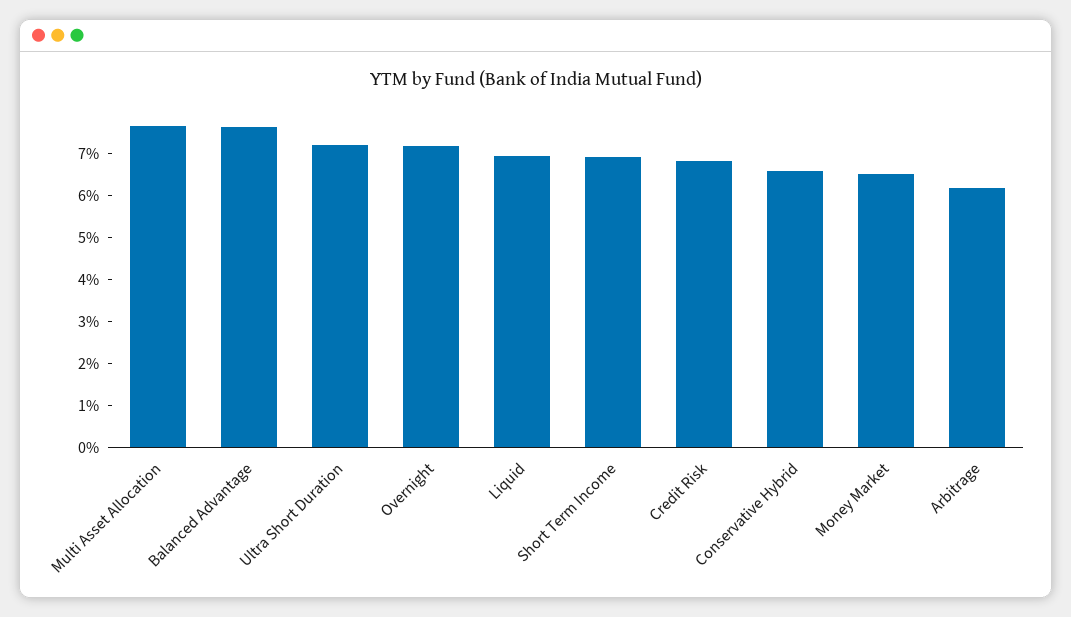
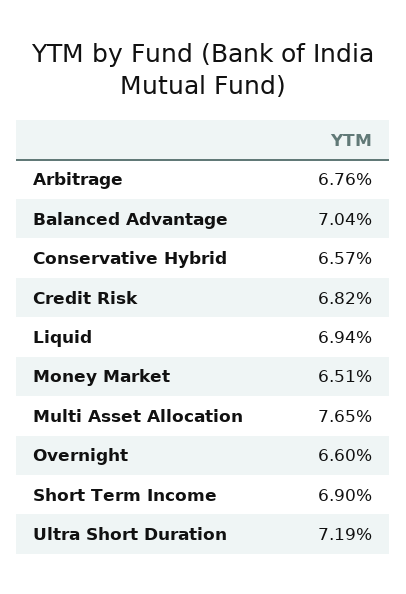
Balanced Advantage: 7.6 -> 7.04
Overnight: 7.2 -> 6.6
Arbitrage: 6.2 -> 6.76

